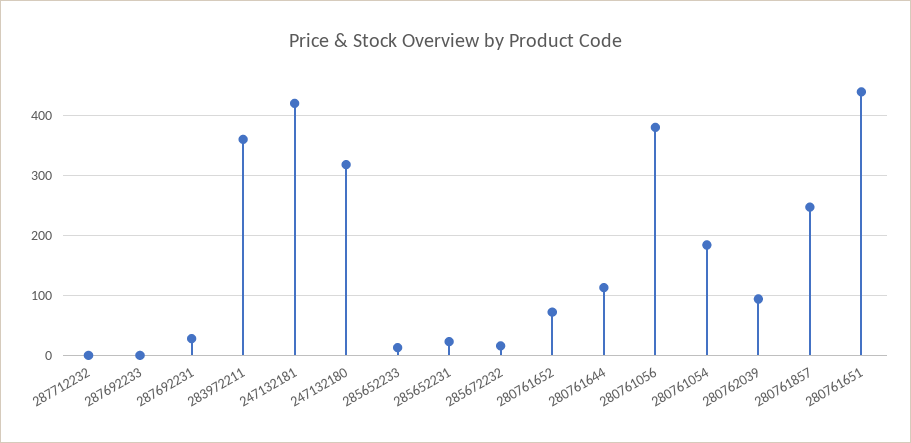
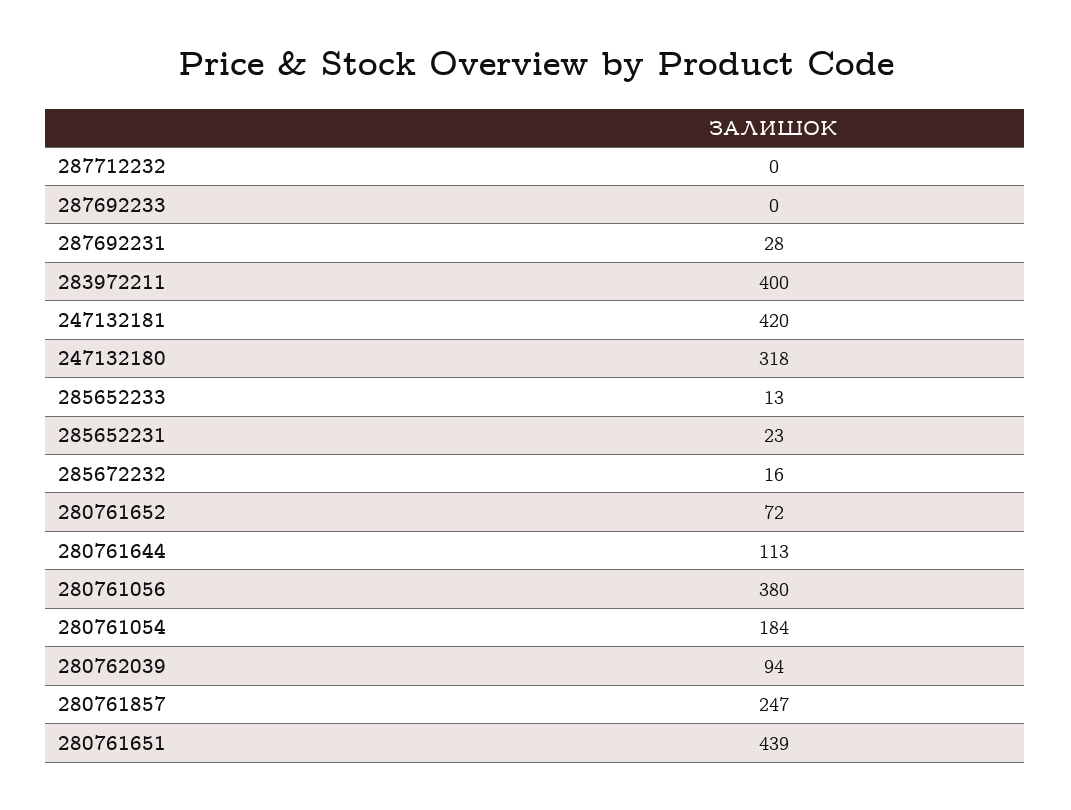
283972211: 360 -> 400

